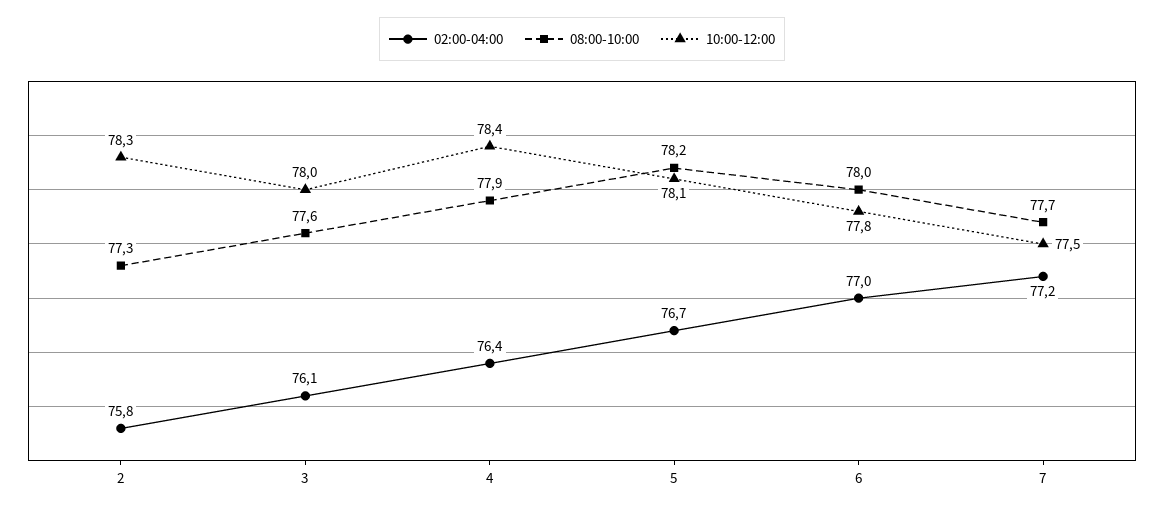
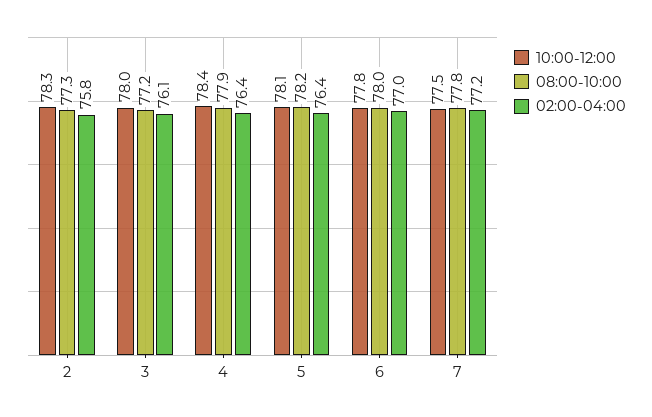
08:00-10:00, 3: 77.6 -> 77.2
02:00-04:00, 5: 76.7 -> 76.4
08:00-10:00, 7: 77.7 -> 77.8

